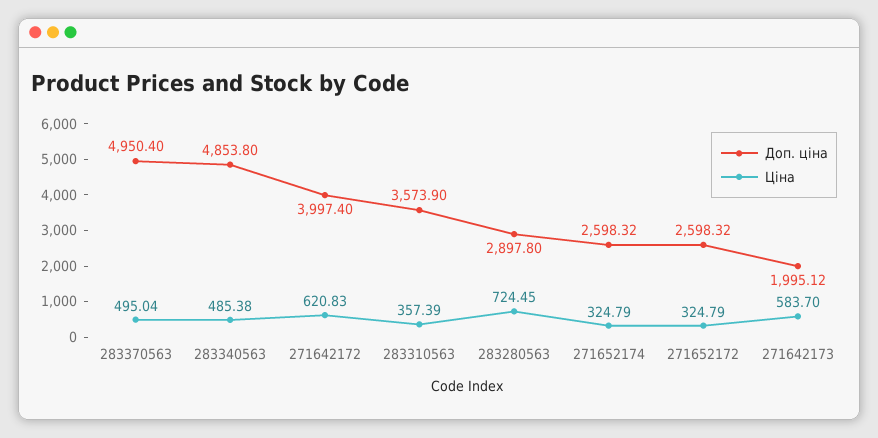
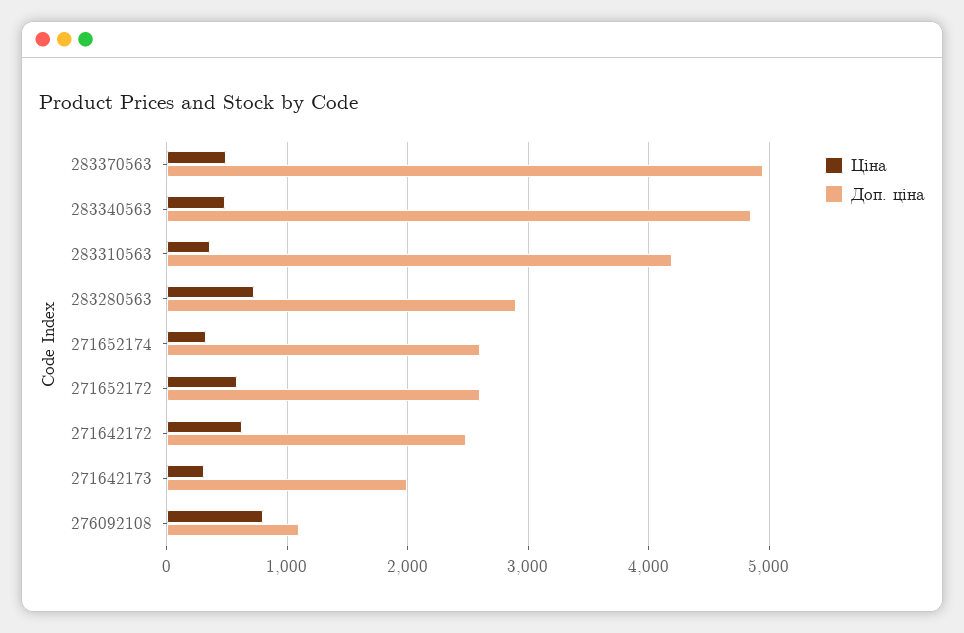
Доп. ціна, 271642172: 3997.4 -> 2500
Доп. ціна, 283310563: 3573.9 -> 4200
Ціна, 271652172: 324.79 -> 600
Ціна, 271642173: 583.7 -> 300
Ціна, 276092108: none -> 800
Доп. ціна, 276092108: none -> 1100

